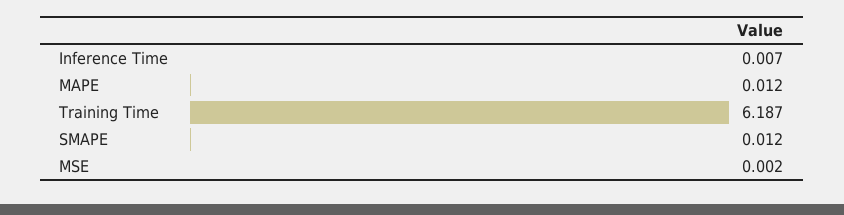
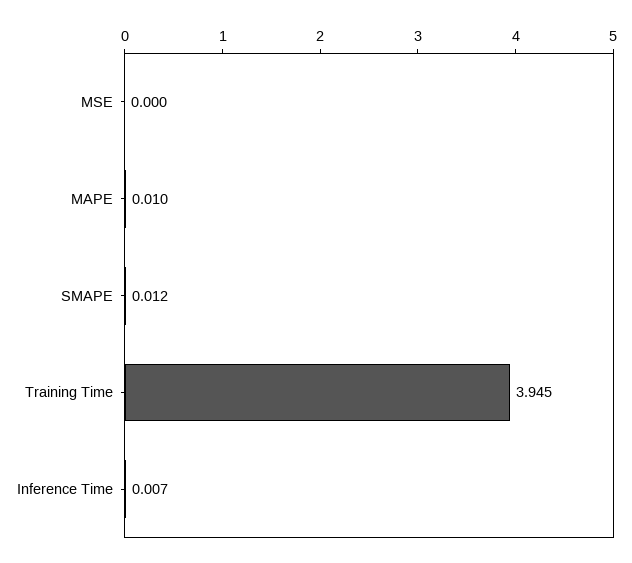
MAPE: 0.012 -> 0.01
Training Time: 6.187 -> 3.945
MSE: 0.002 -> 0

